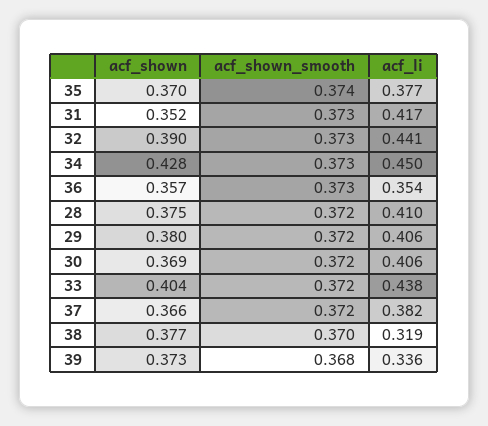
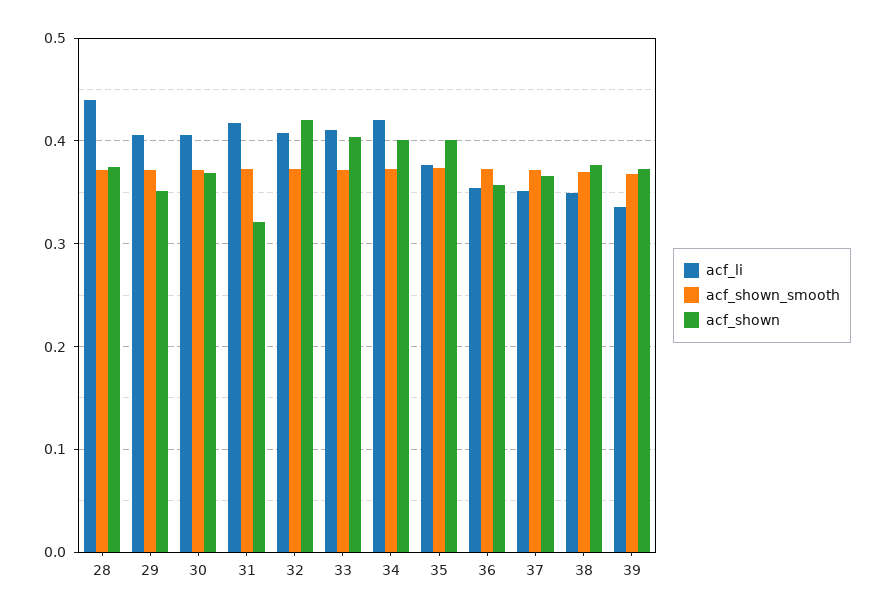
acf_shown, 35: 0.37 -> 0.4
acf_shown, 31: 0.352 -> 0.32
acf_shown, 32: 0.39 -> 0.42
acf_li, 32: 0.441 -> 0.41
acf_shown, 34: 0.428 -> 0.4
acf_li, 34: 0.45 -> 0.42
acf_li, 28: 0.41 -> 0.44
acf_shown, 29: 0.38 -> 0.35
acf_li, 33: 0.438 -> 0.41
acf_li, 37: 0.382 -> 0.35
acf_li, 38: 0.319 -> 0.35

